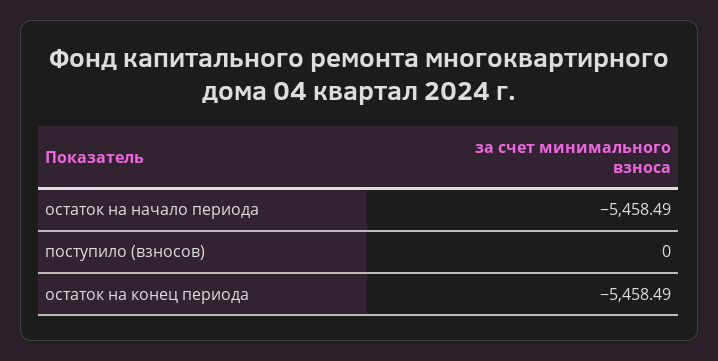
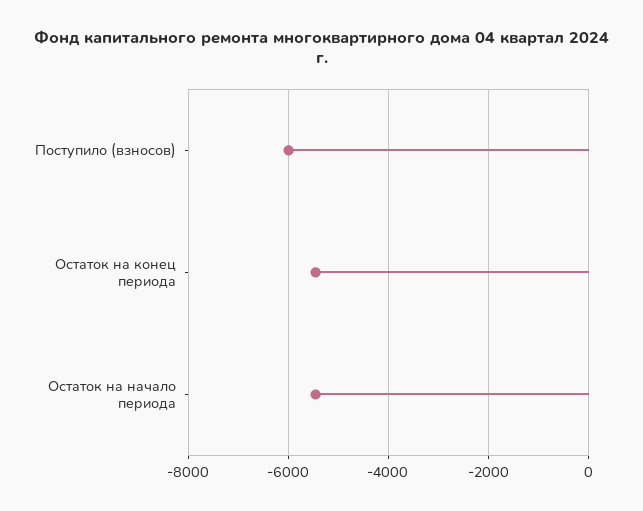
поступило (взносов): 0 -> -6000

